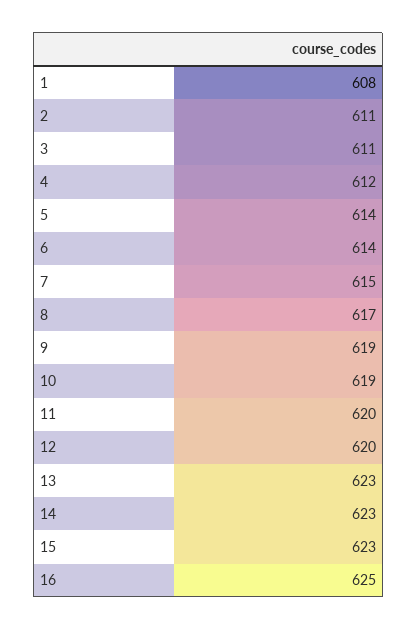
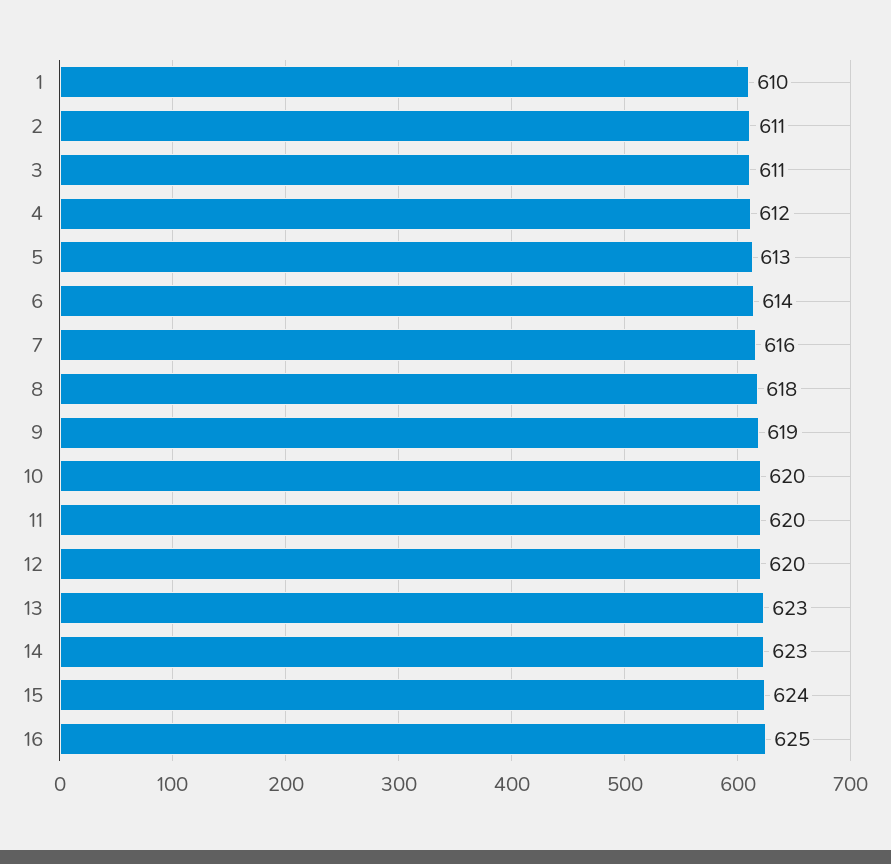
1: 608 -> 610
5: 614 -> 613
7: 615 -> 616
8: 617 -> 618
10: 619 -> 620
15: 623 -> 624

